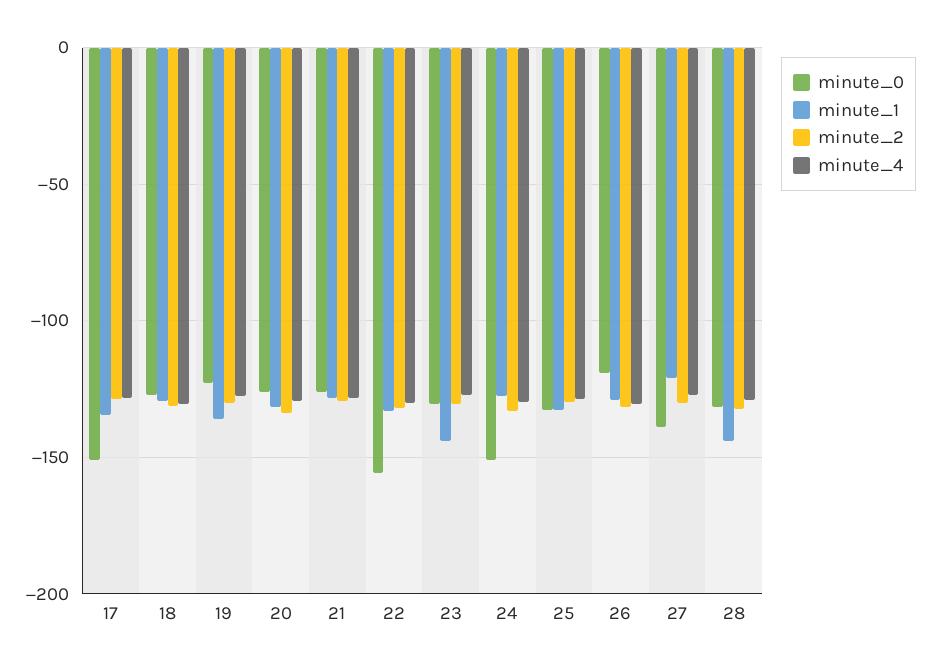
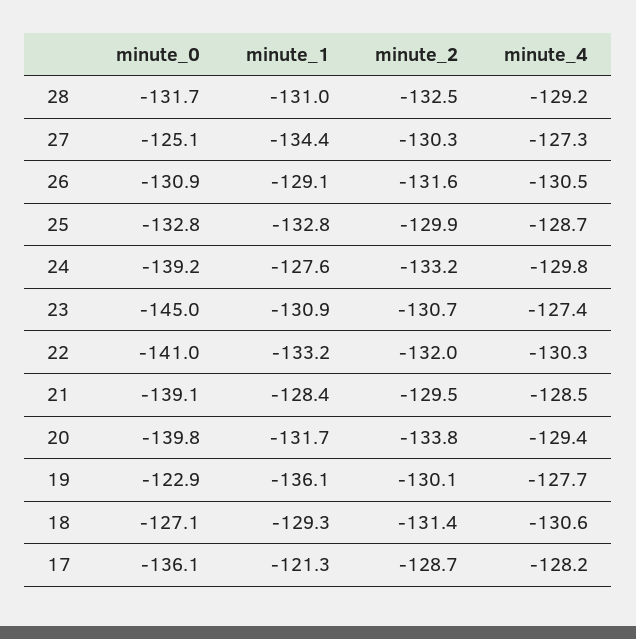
minute_0, 17: -150 -> -136.1
minute_1, 17: -135 -> -121.3
minute_0, 20: -125 -> -139.8
minute_0, 21: -125 -> -139.1
minute_0, 22: -155 -> -141
minute_0, 23: -130 -> -145
minute_1, 23: -145 -> -130.9
minute_0, 24: -150 -> -139.2
minute_0, 26: -120 -> -130.9
minute_0, 27: -140 -> -125.1
minute_1, 27: -120 -> -134.4
minute_1, 28: -145 -> -131

